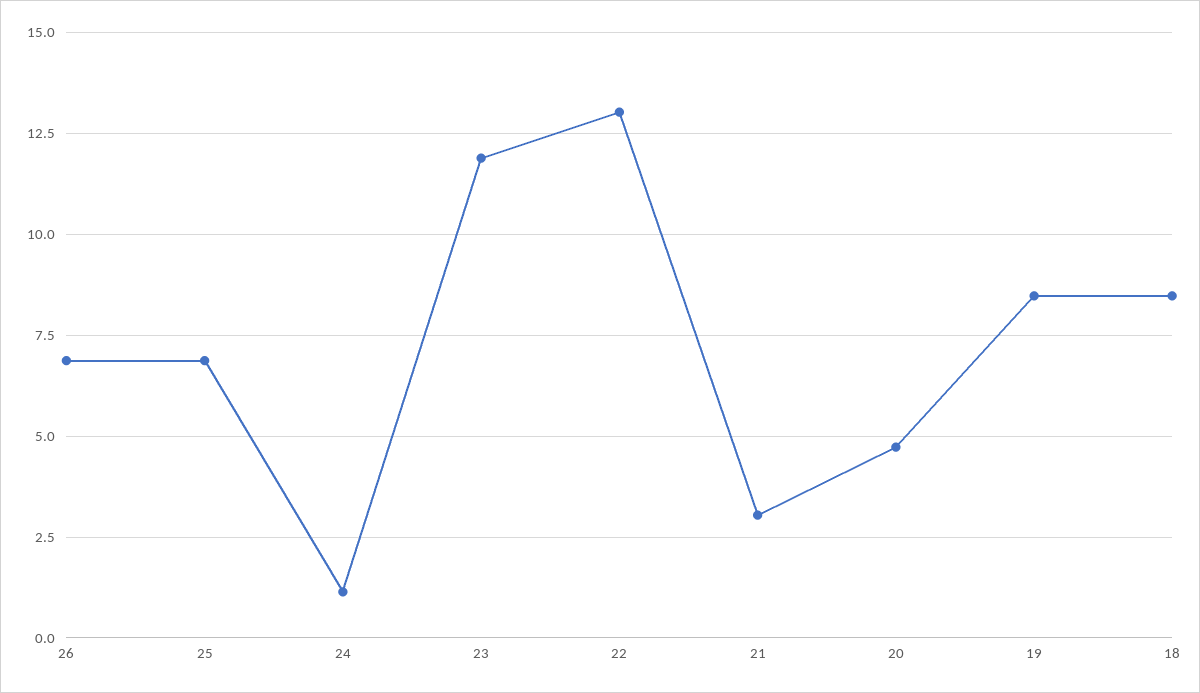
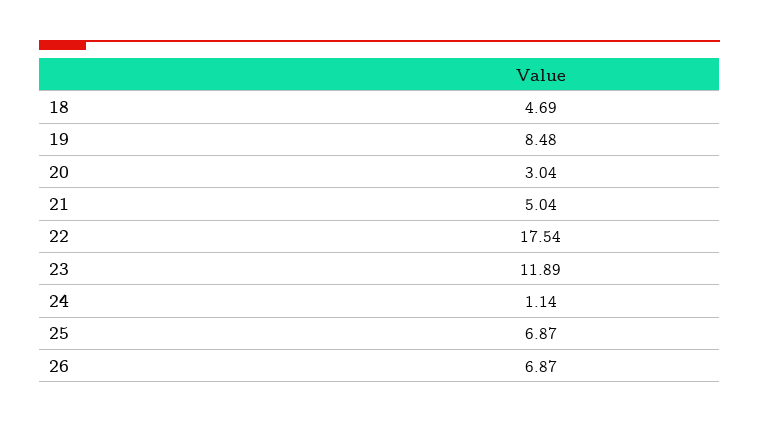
22: 13 -> 17.54
21: 3 -> 5.04
20: 4.75 -> 3.04
18: 8.5 -> 4.69

